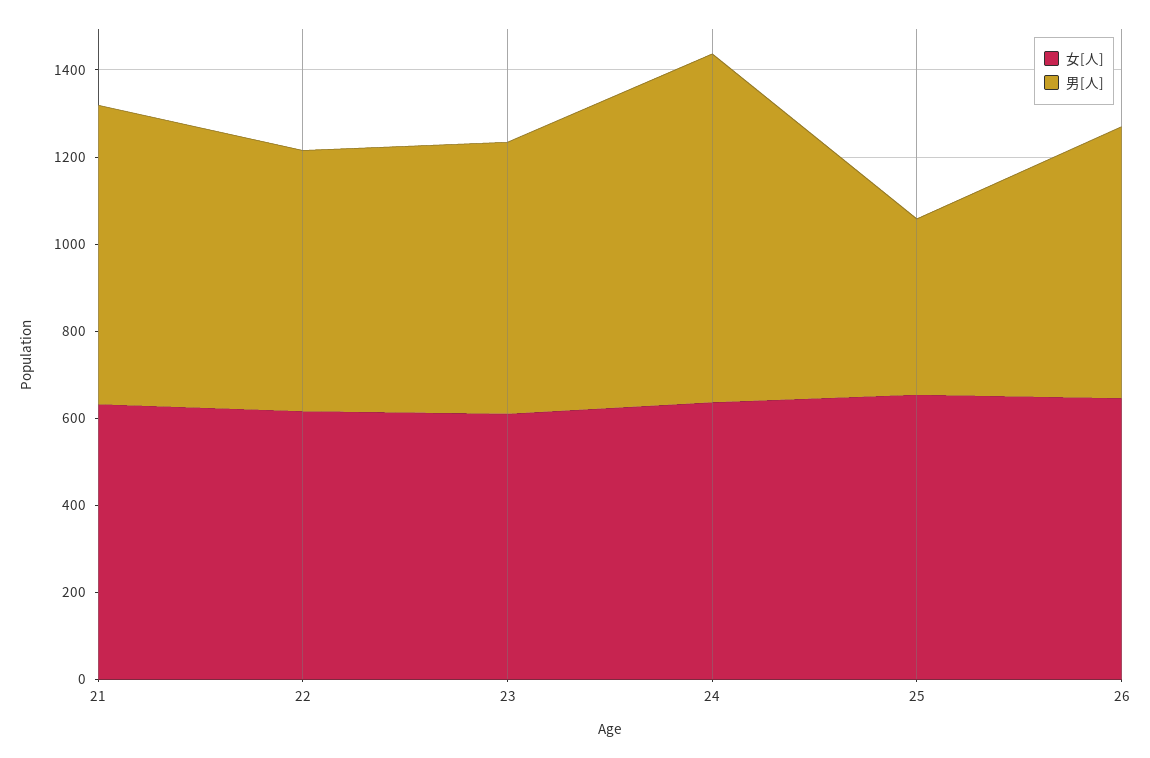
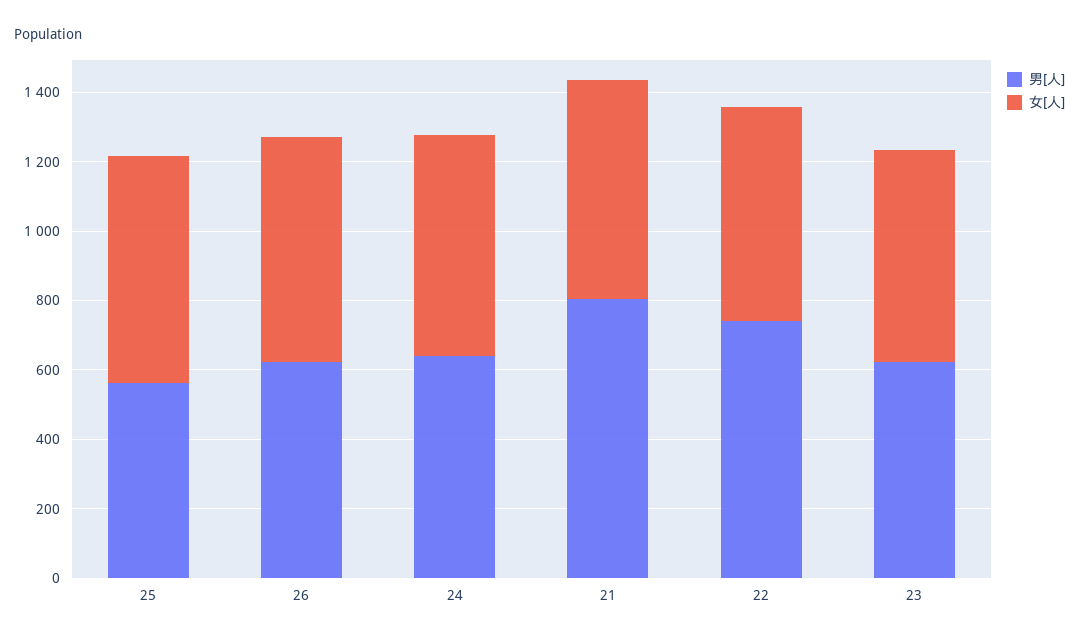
男[人], 21: 700 -> 800
男[人], 22: 600 -> 750
男[人], 24: 800 -> 650
男[人], 25: 400 -> 550

